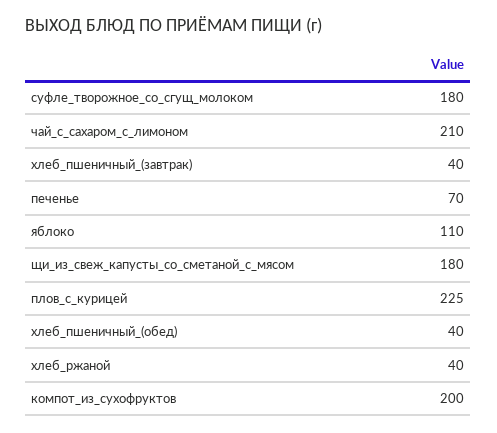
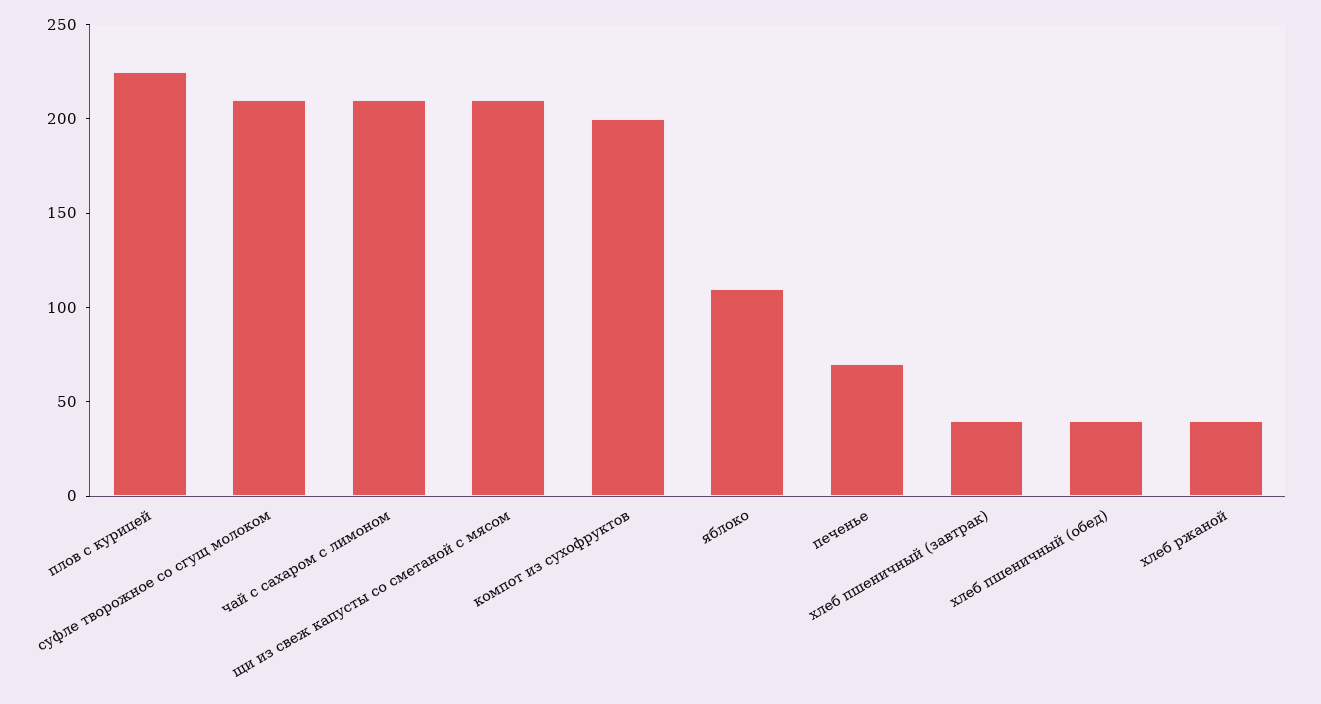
суфле_творожное_со_сгущ_молоком: 180 -> 210
щи_из_свеж_капусты_со_сметаной_с_мясом: 180 -> 210

